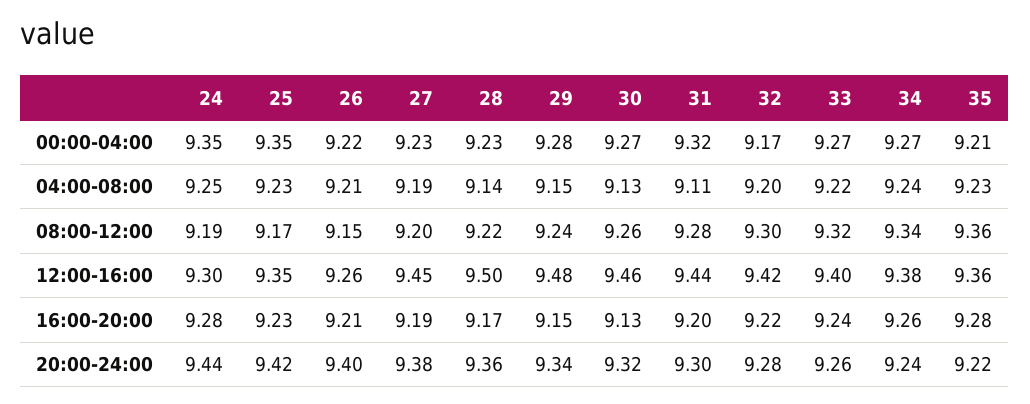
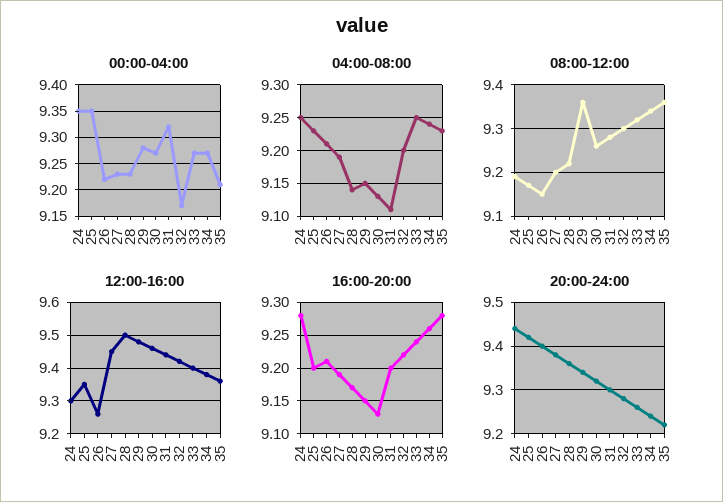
04:00-08:00, 33: 9.22 -> 9.25
08:00-12:00, 29: 9.24 -> 9.35
16:00-20:00, 25: 9.23 -> 9.2

